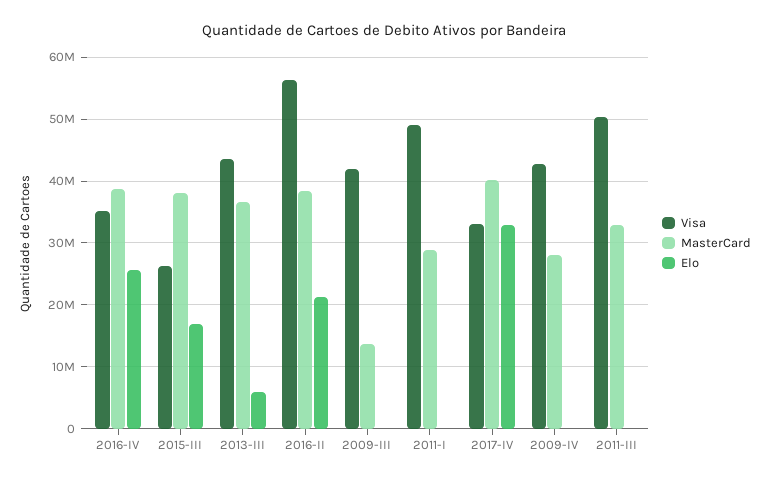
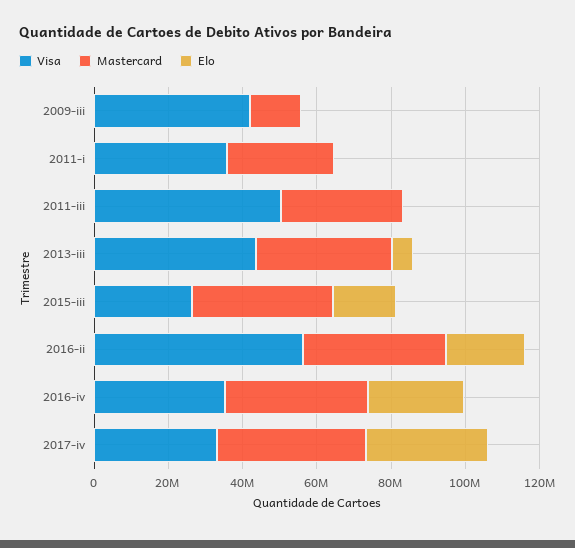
Visa, 2011-I: 49000000 -> 35000000
Visa, 2009-IV: 43000000 -> none
MasterCard, 2009-IV: 28000000 -> none
Elo, 2009-IV: 0 -> none

